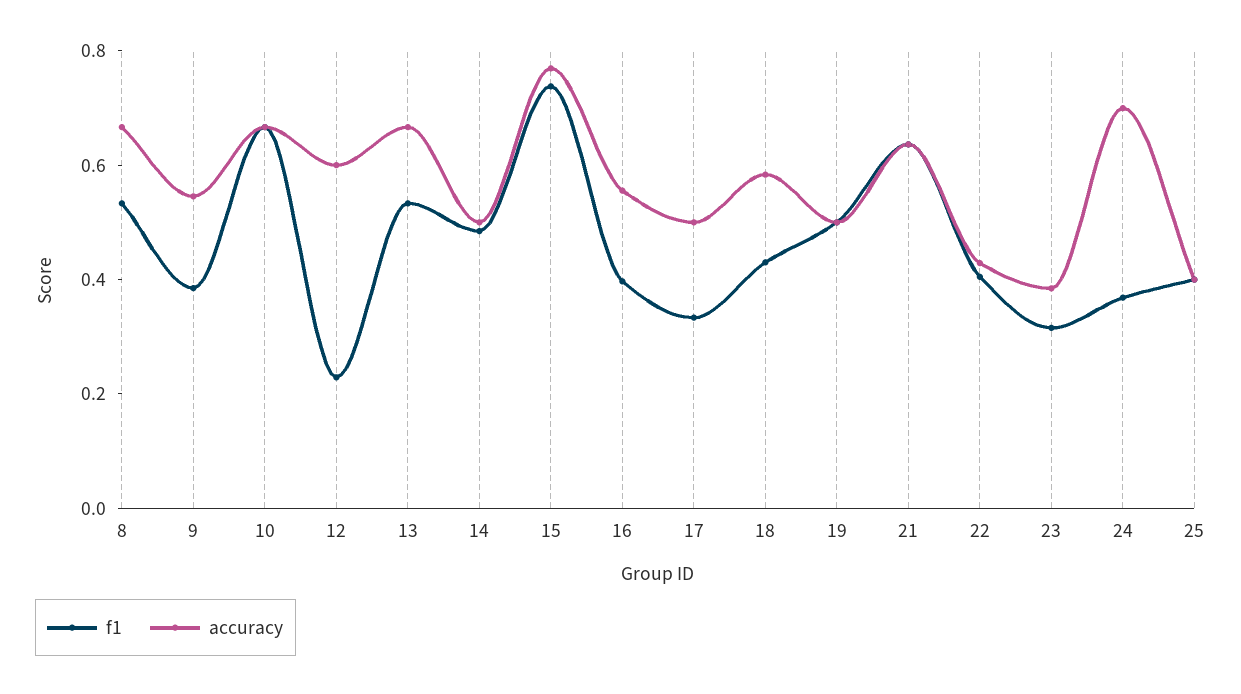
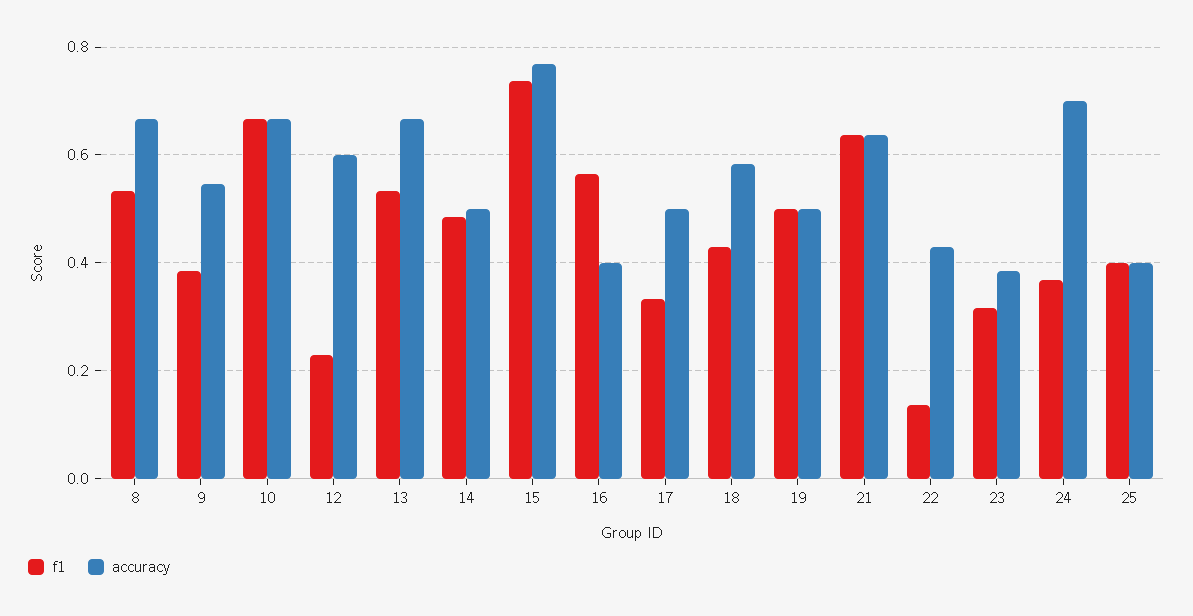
f1, 16: 0.4 -> 0.56
accuracy, 16: 0.55 -> 0.4
f1, 22: 0.4 -> 0.14

